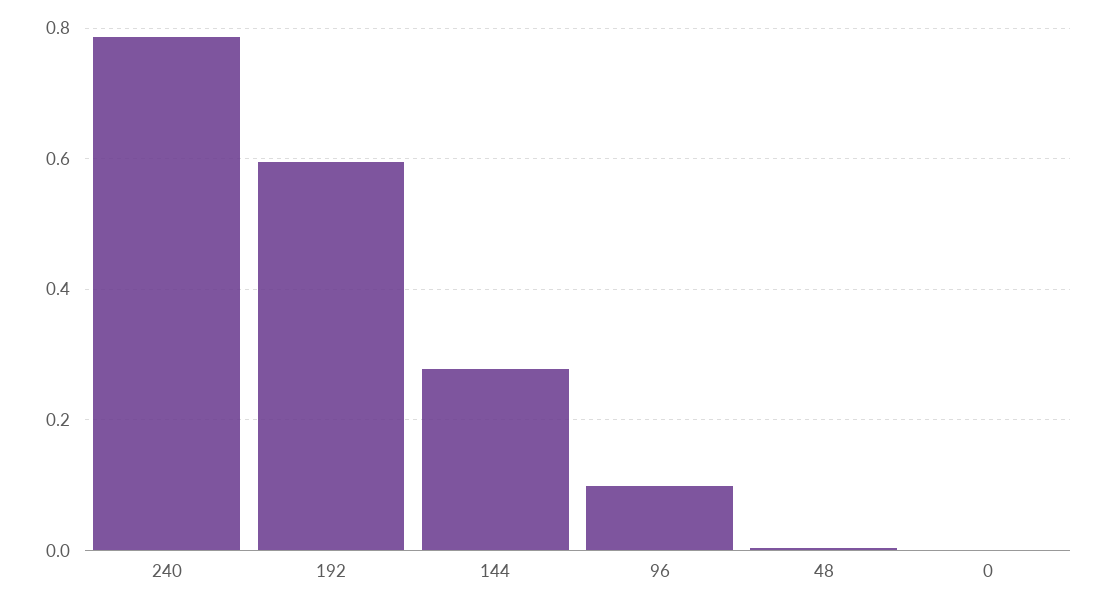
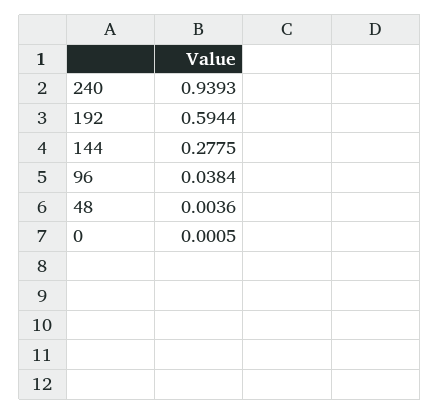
240: 0.78 -> 0.9393
96: 0.1 -> 0.0384

